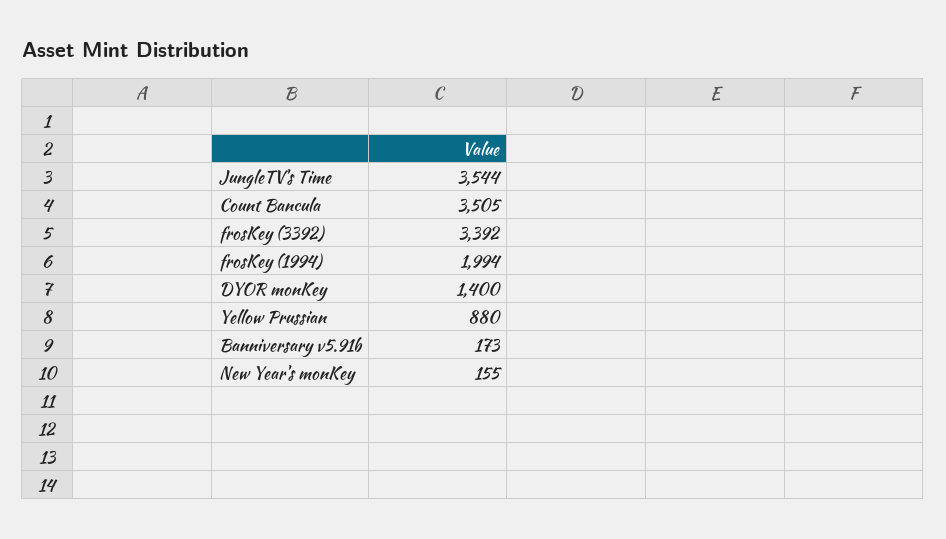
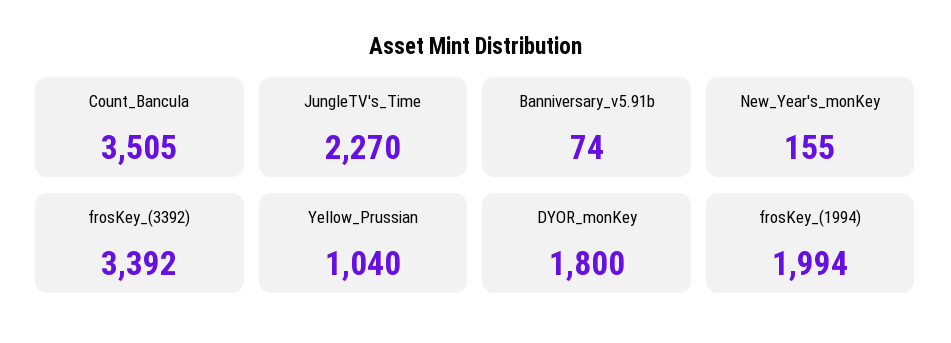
JungleTV's Time: 3544 -> 2270
DYOR monKey: 1400 -> 1800
Yellow Prussian: 880 -> 1040
Banniversary v5.91b: 173 -> 74

